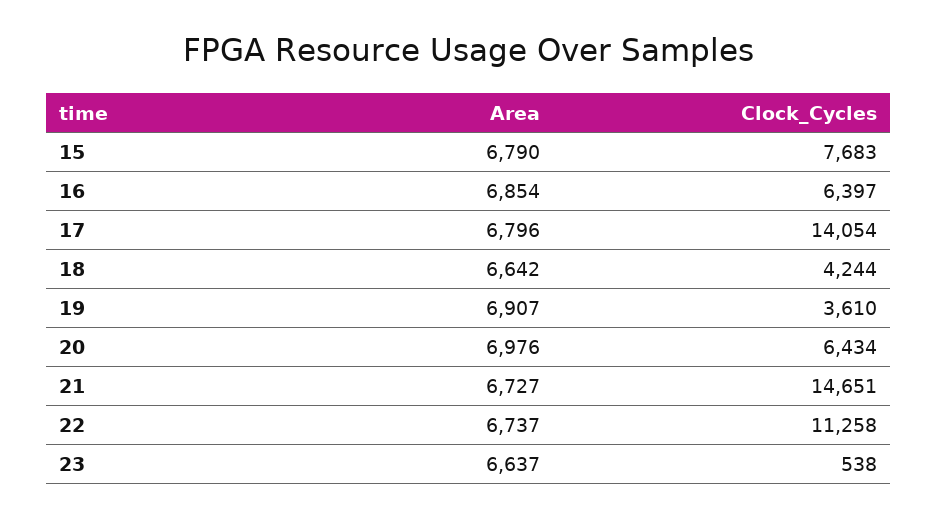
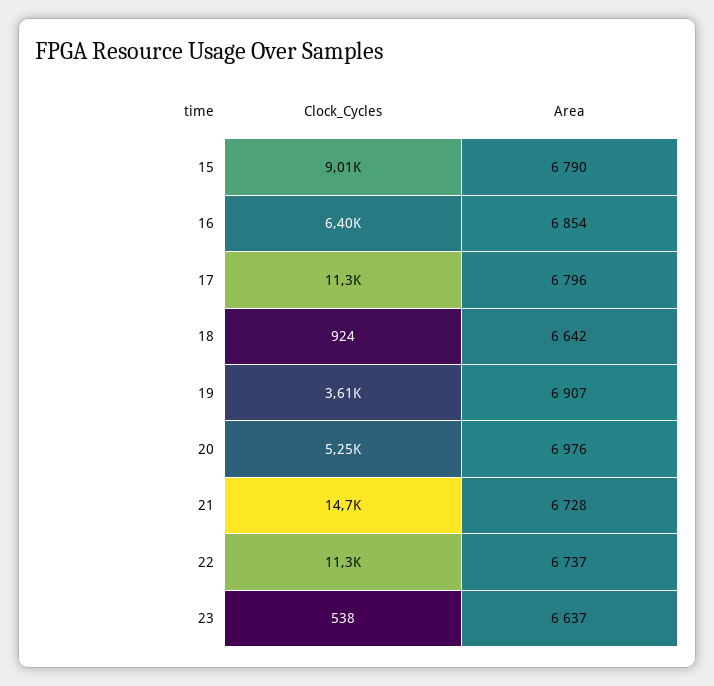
Clock_Cycles, 15: 7683 -> 9010
Clock_Cycles, 17: 14054 -> 11300
Clock_Cycles, 18: 4244 -> 924
Clock_Cycles, 20: 6434 -> 5250
Area, 21: 6727 -> 6728

